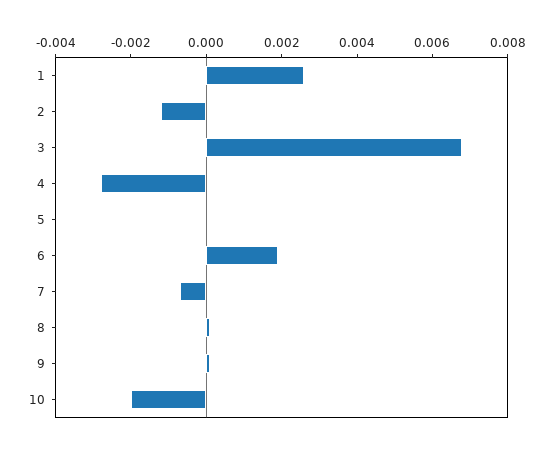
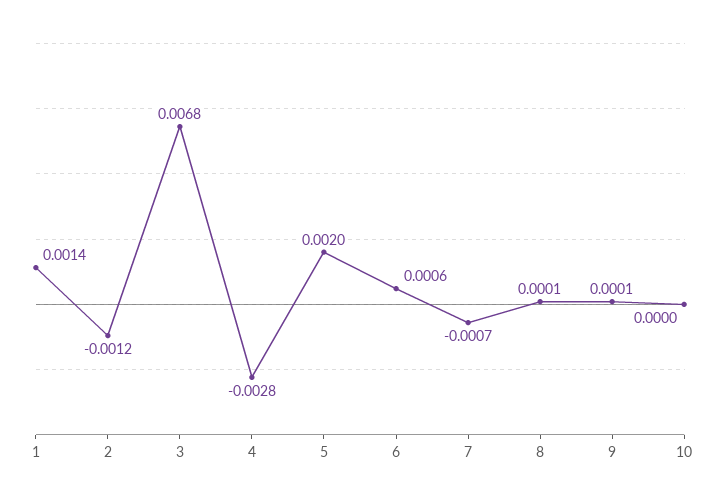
1: 0.0025 -> 0.0014
5: 0 -> 0.002
6: 0.002 -> 0.0006
10: -0.002 -> 0

